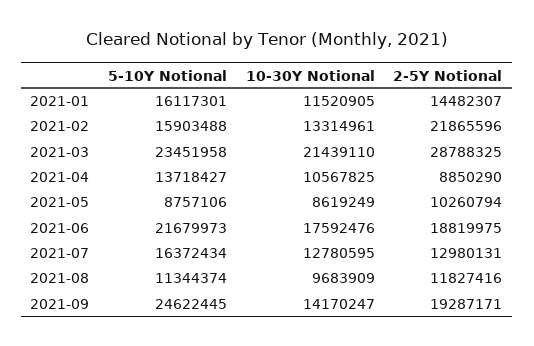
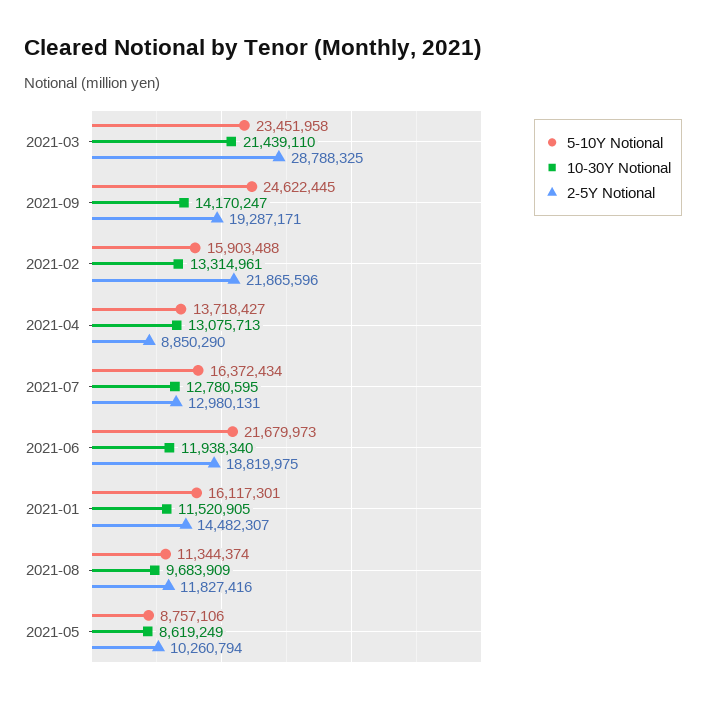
10-30Y Notional, 2021-04: 10567825 -> 13075713
10-30Y Notional, 2021-06: 17592476 -> 11938340

